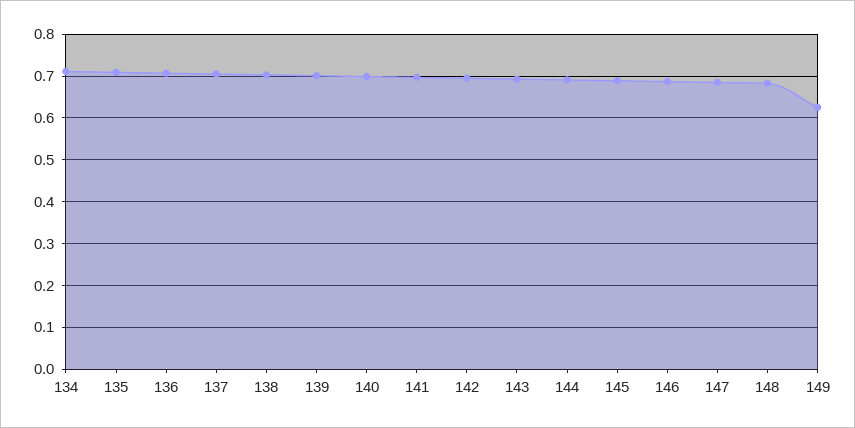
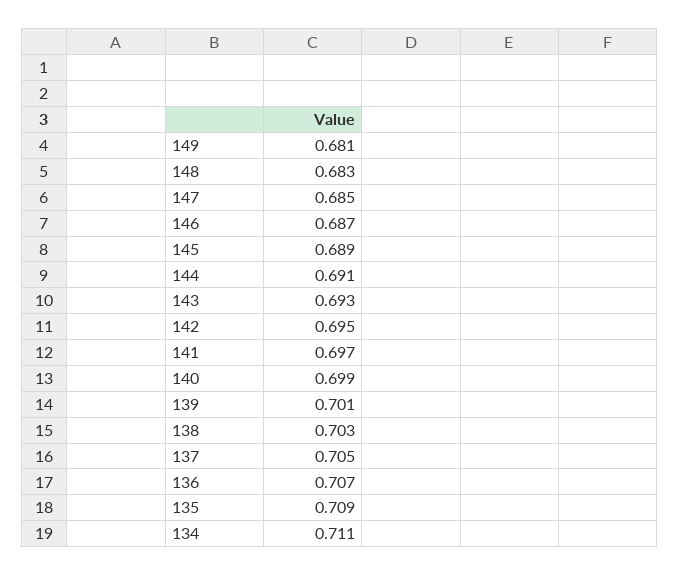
149: 0.62 -> 0.681

